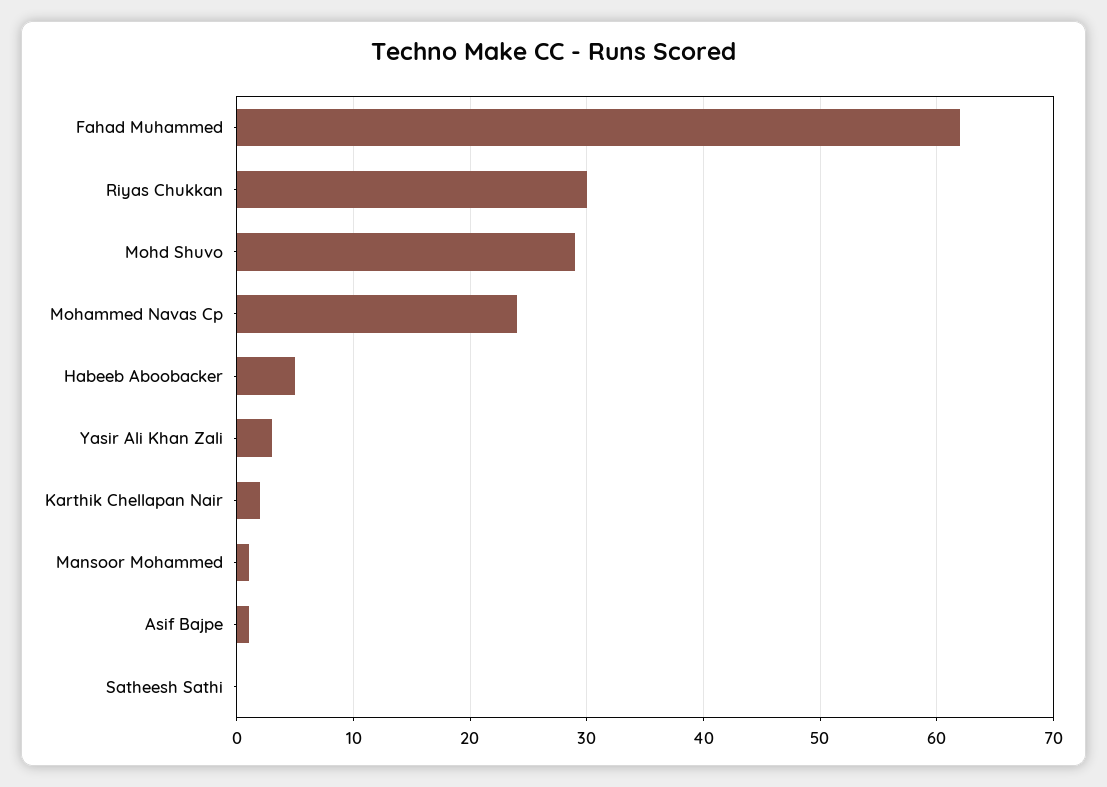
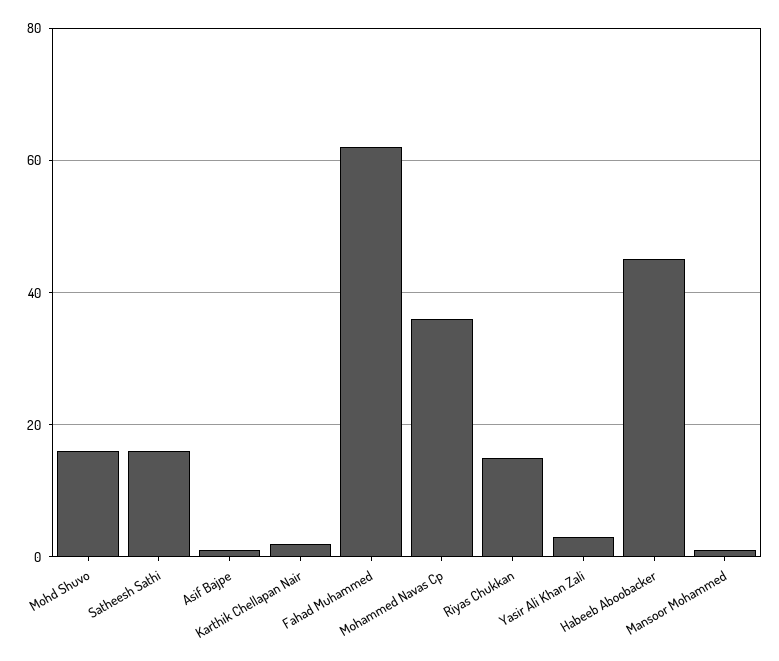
Riyas Chukkan: 30 -> 15
Mohd Shuvo: 29 -> 15
Mohammed Navas Cp: 24 -> 35
Habeeb Aboobacker: 5 -> 45
Satheesh Sathi: 0 -> 15

